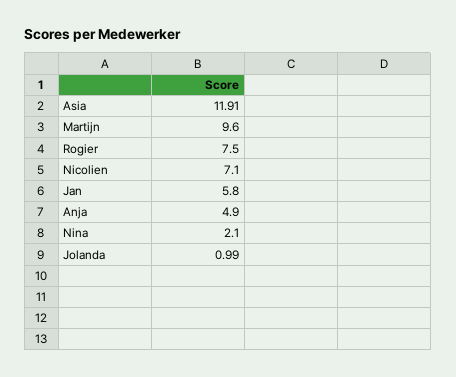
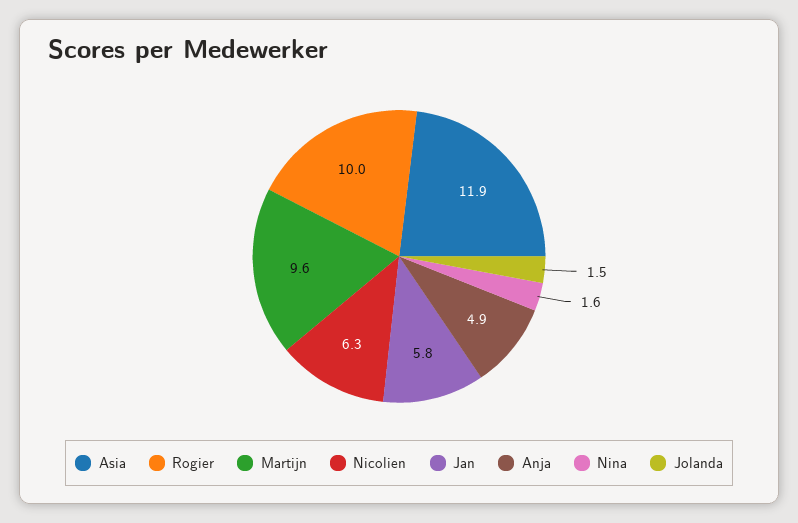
Rogier: 7.5 -> 10
Nicolien: 7.1 -> 6.3
Nina: 2.1 -> 1.6
Jolanda: 0.99 -> 1.5

